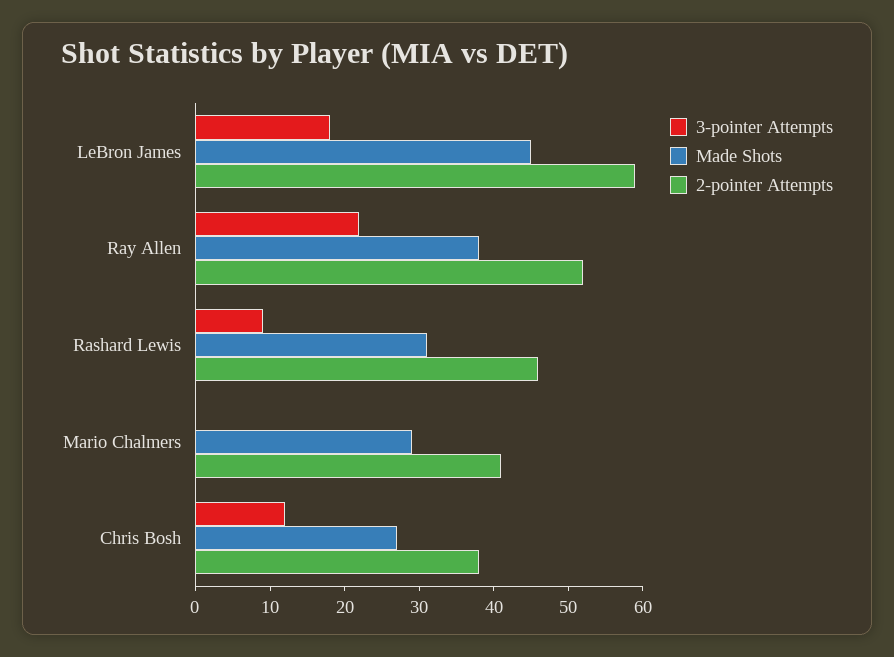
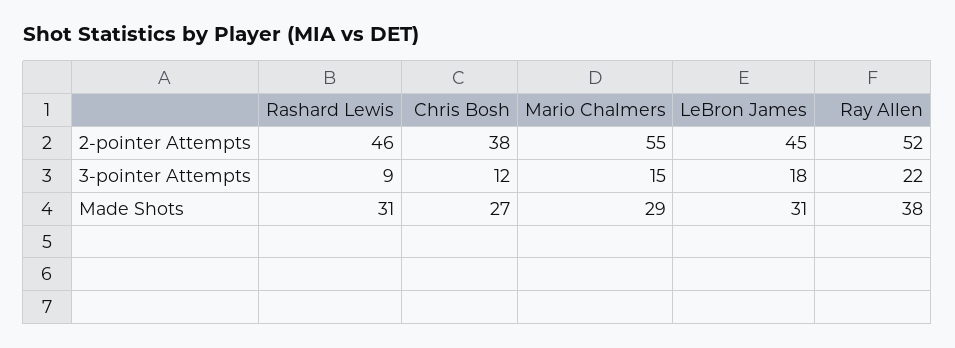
Made Shots, LeBron James: 45 -> 31
2-pointer Attempts, LeBron James: 60 -> 45
3-pointer Attempts, Mario Chalmers: 0 -> 15
2-pointer Attempts, Mario Chalmers: 40 -> 55

